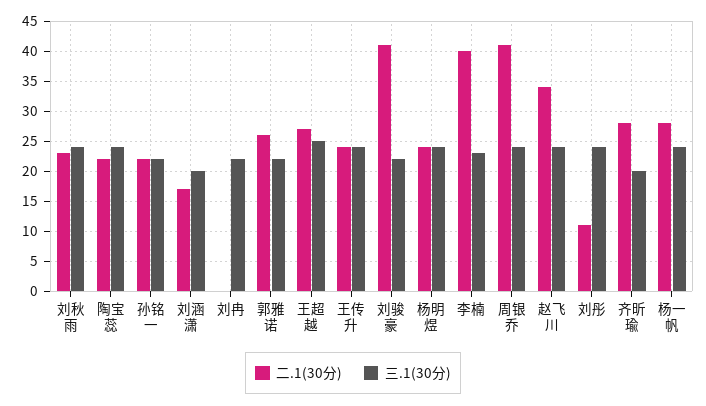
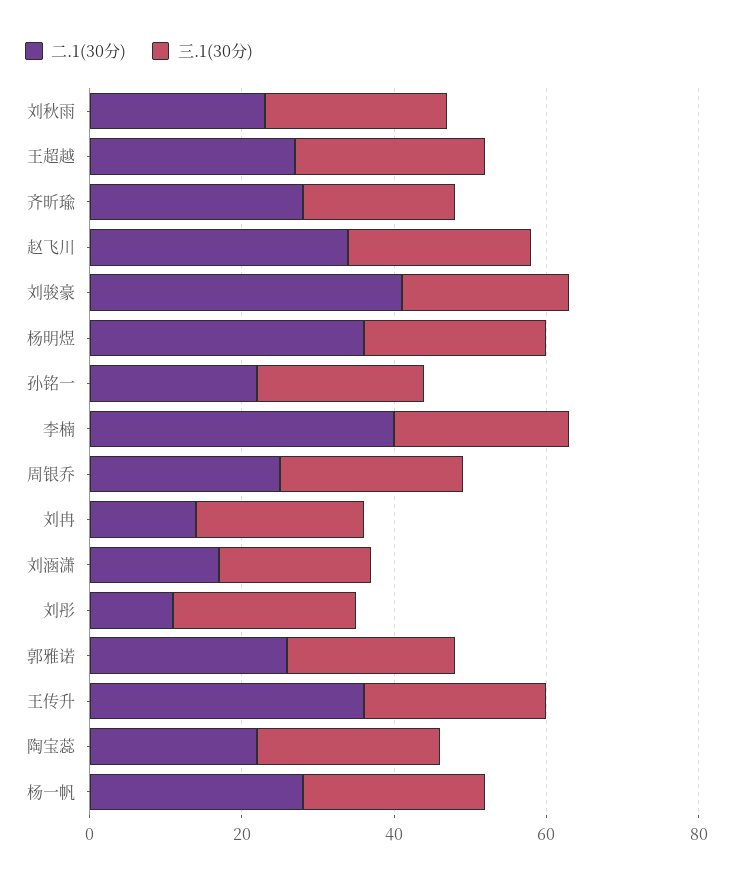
二.1(30分), 刘冉: 0 -> 15
二.1(30分), 王传升: 25 -> 35
二.1(30分), 杨明煜: 25 -> 35
二.1(30分), 周银乔: 40 -> 25

